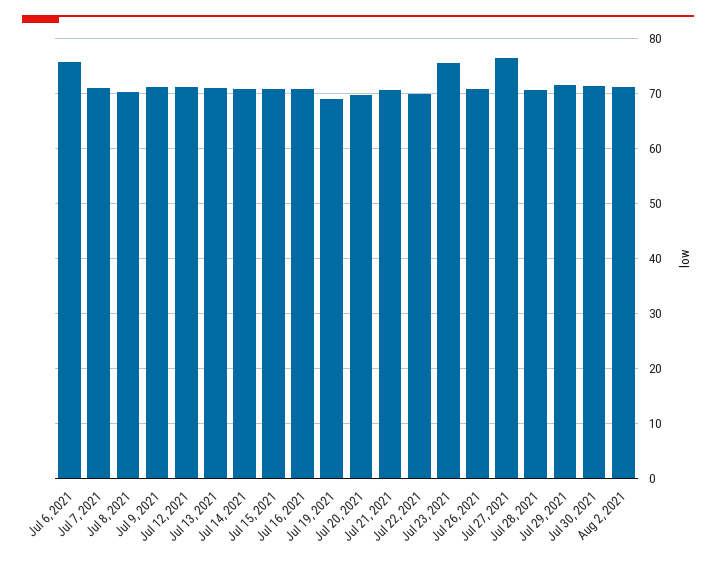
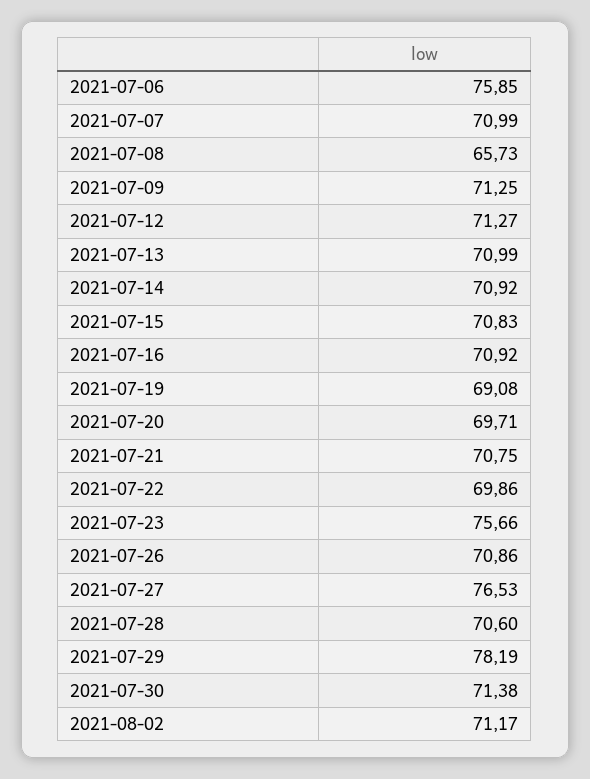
Jul 8, 2021: 70 -> 65.73
Jul 29, 2021: 72 -> 78.19

